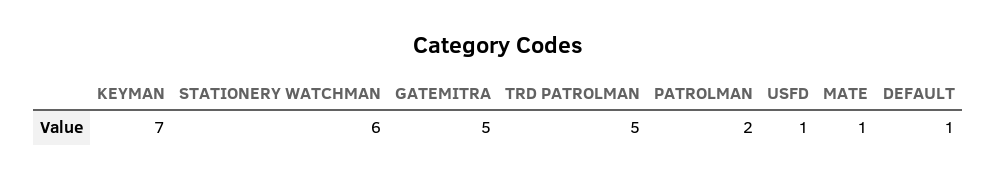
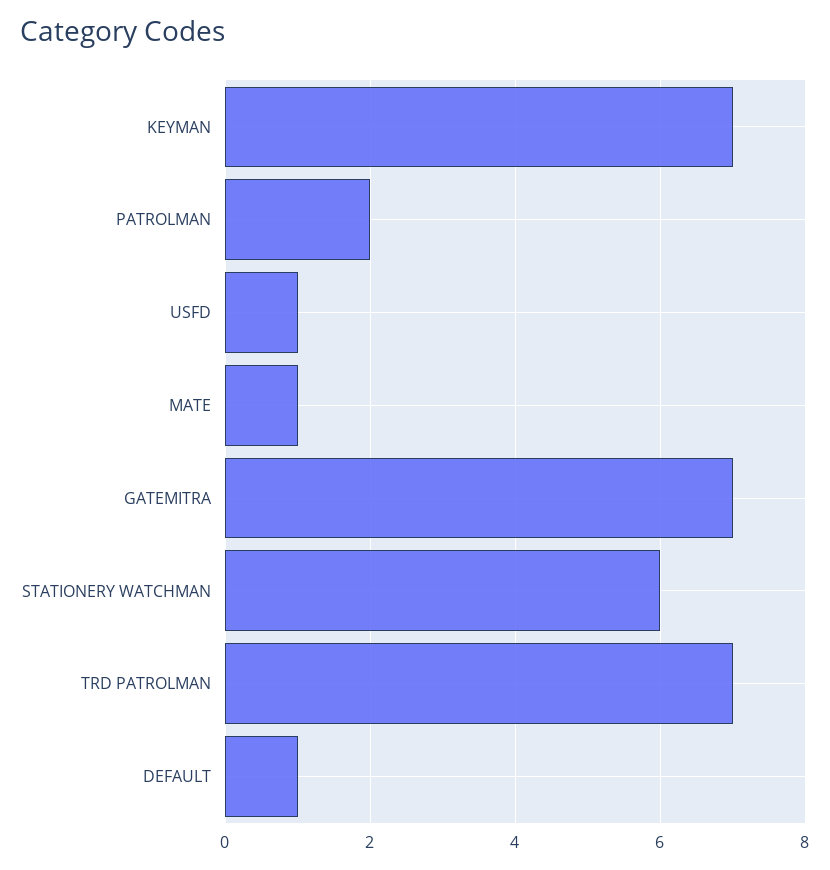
GATEMITRA: 5 -> 7
TRD PATROLMAN: 5 -> 7

